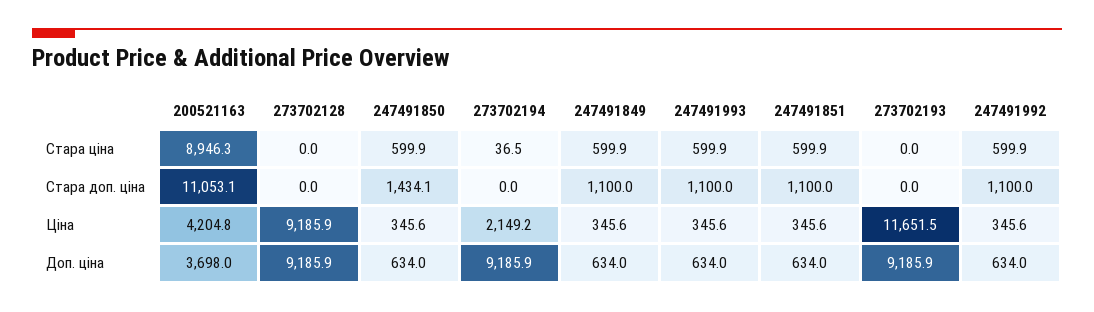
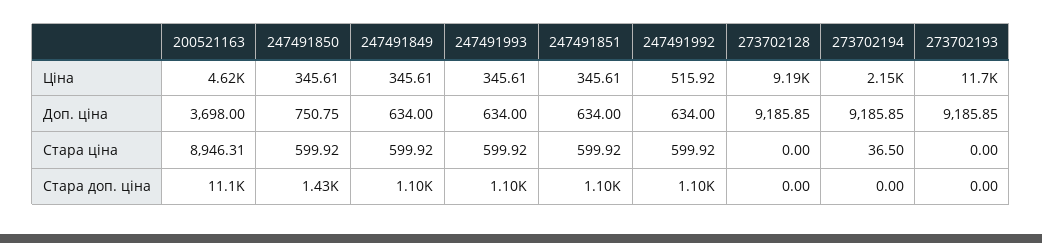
200521163, Ціна: 4204.8 -> 4620
247491992, Ціна: 345.6 -> 515.92
247491850, Доп. ціна: 634 -> 750.75

